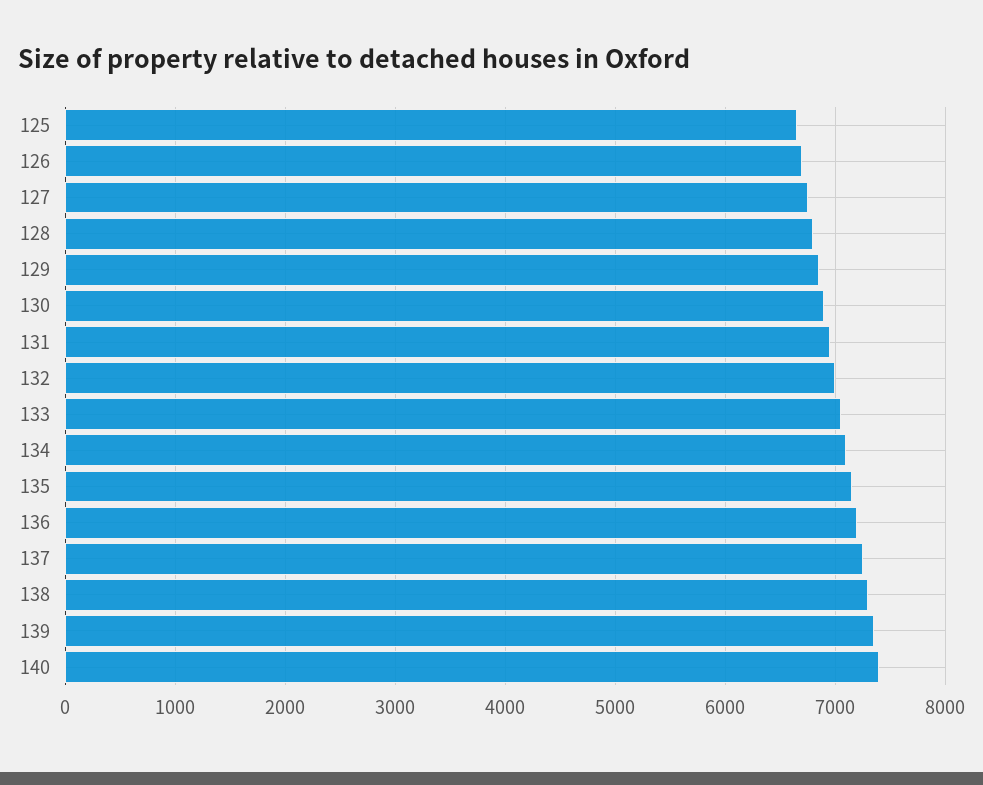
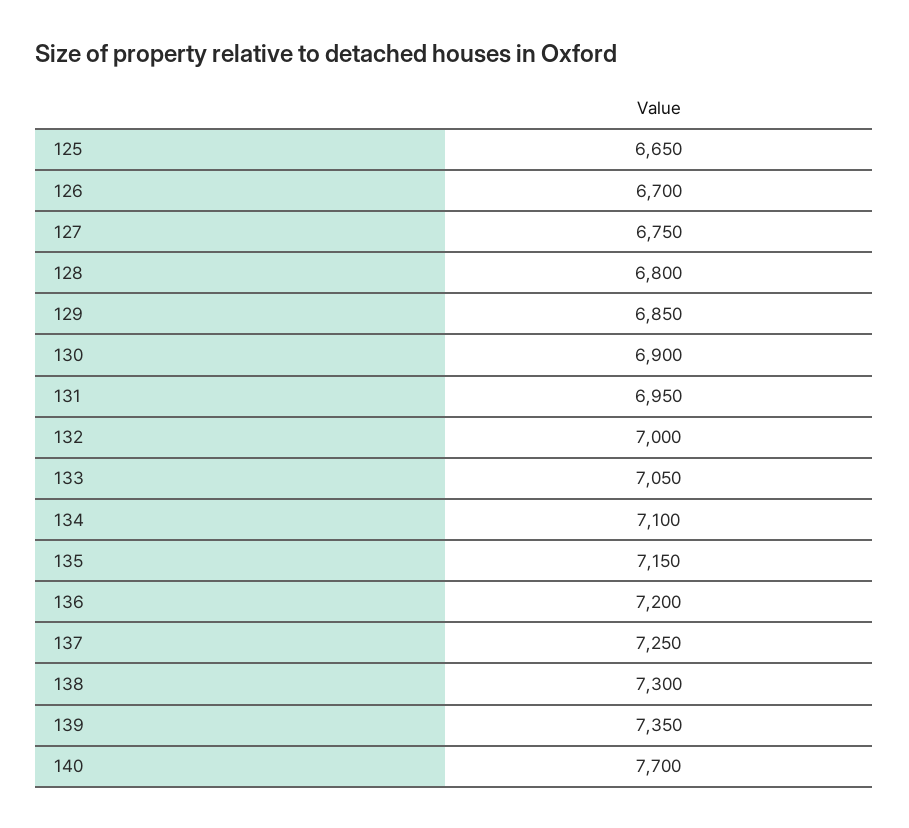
140: 7400 -> 7700

